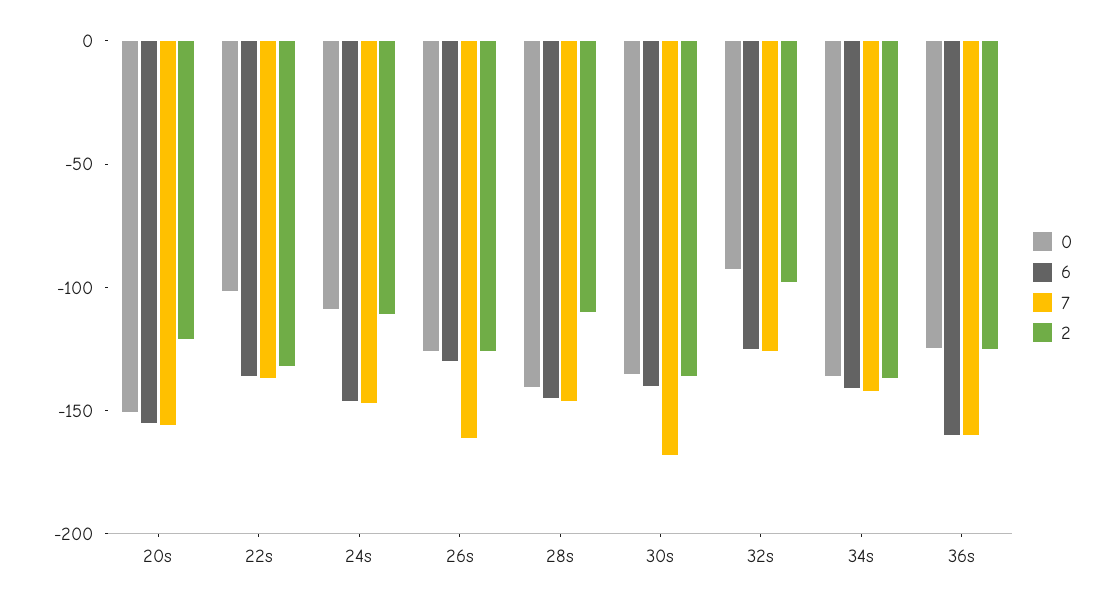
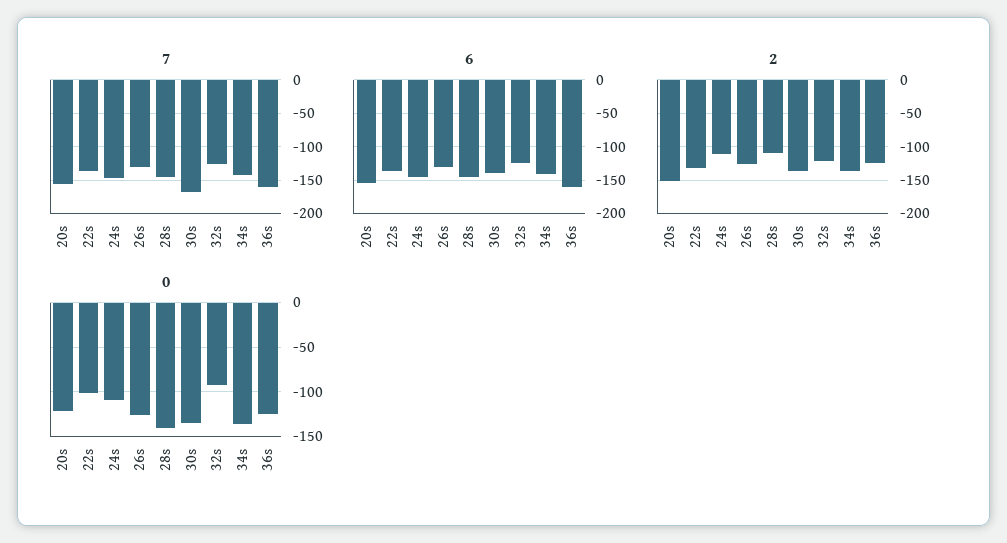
0, 20s: -150 -> -120
2, 20s: -120 -> -150
7, 26s: -160 -> -130
2, 32s: -100 -> -120

